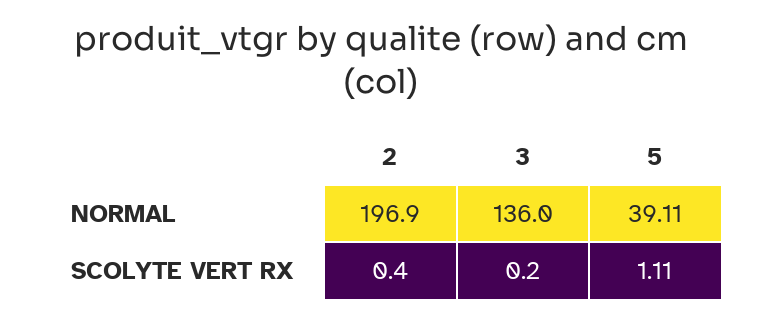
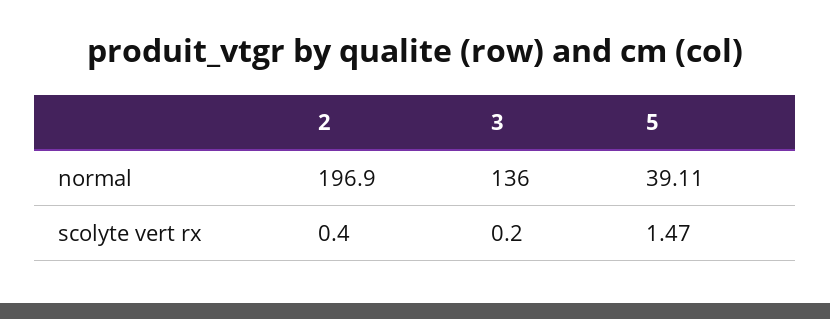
5, SCOLYTE VERT RX: 1.11 -> 1.47

